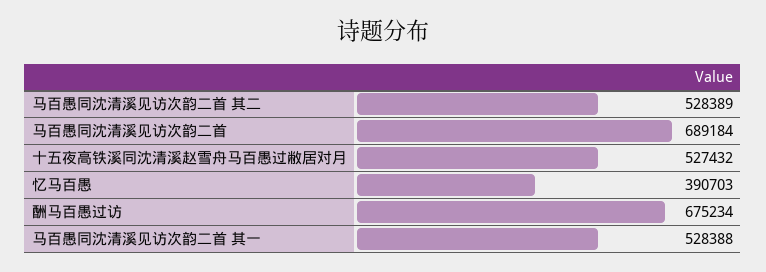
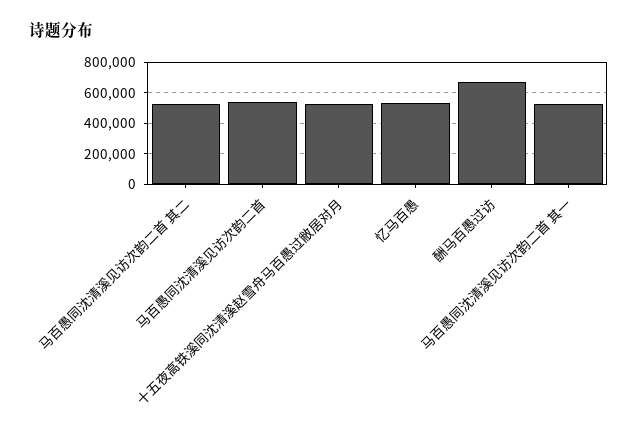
马百愚同沈清溪见访次韵二首: 689184 -> 550000
忆马百愚: 390703 -> 550000

